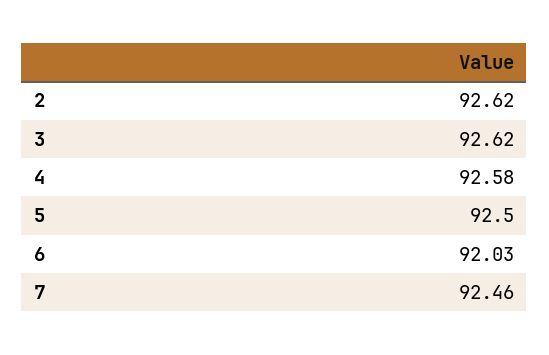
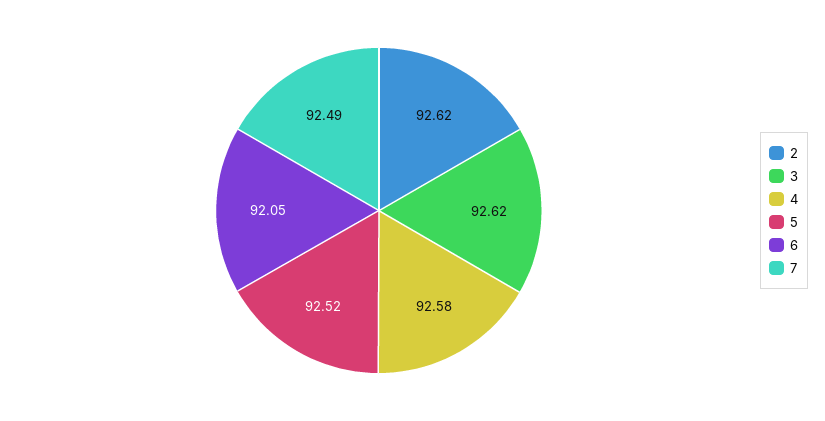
5: 92.5 -> 92.52
6: 92.03 -> 92.05
7: 92.46 -> 92.49

